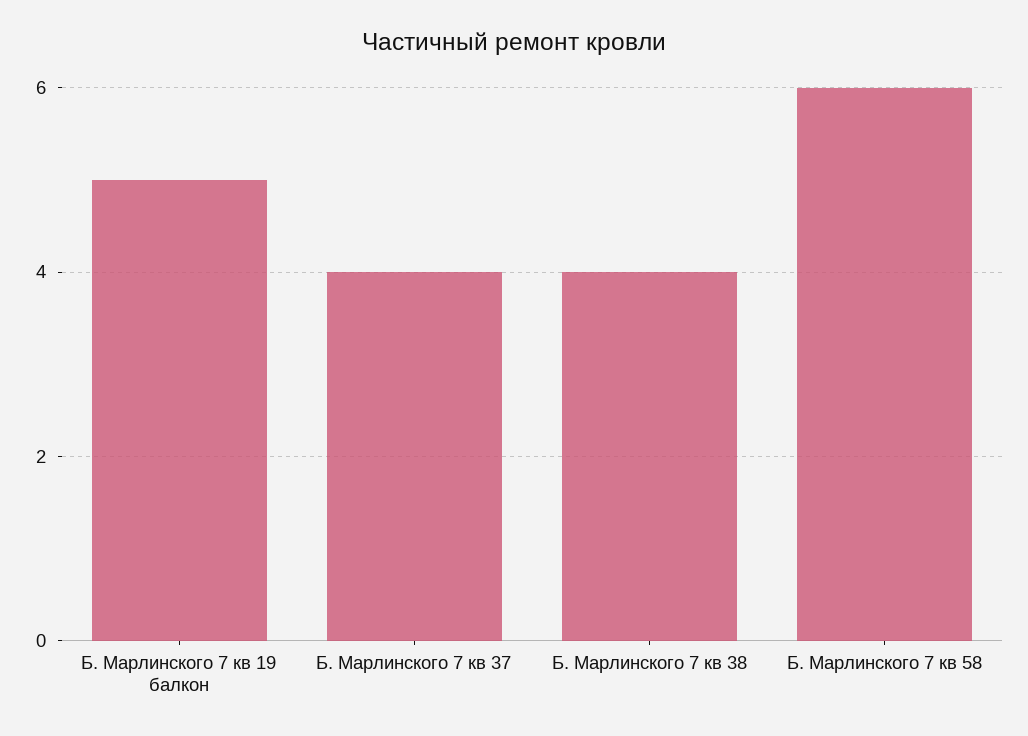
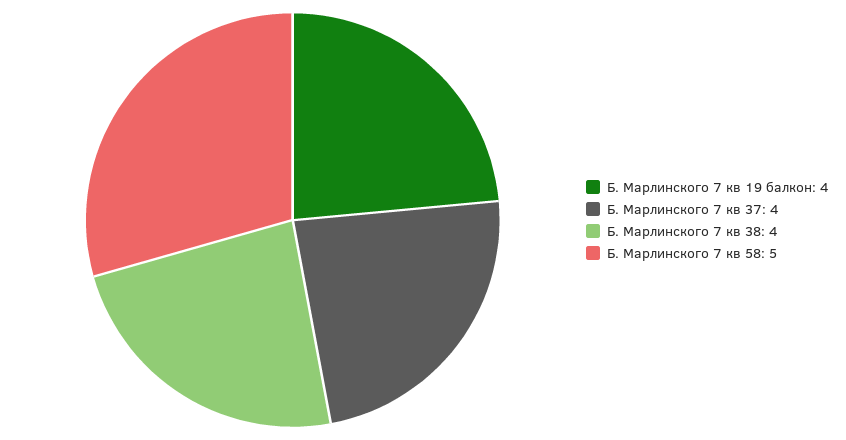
Б. Марлинского 7 кв 19 балкон: 5 -> 4
Б. Марлинского 7 кв 58: 6 -> 5

